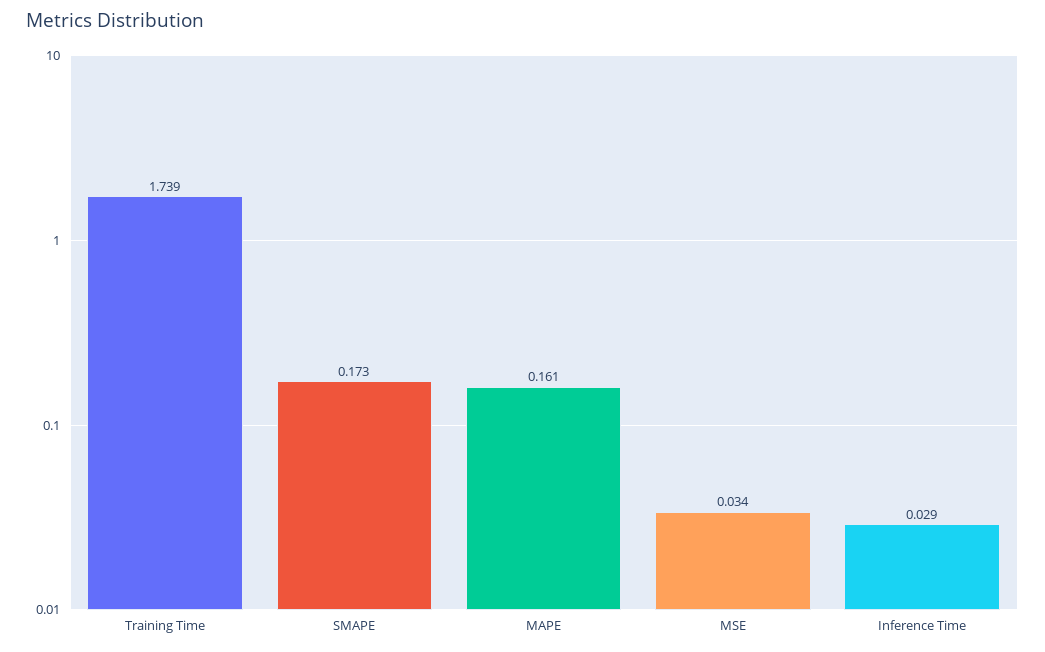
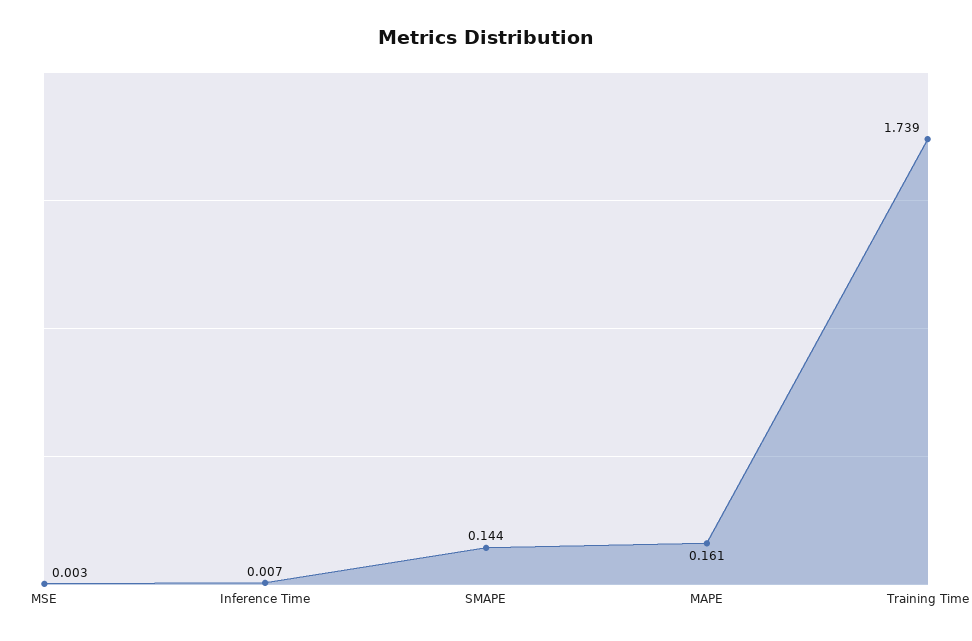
SMAPE: 0.173 -> 0.144
MSE: 0.034 -> 0.003
Inference Time: 0.029 -> 0.007

